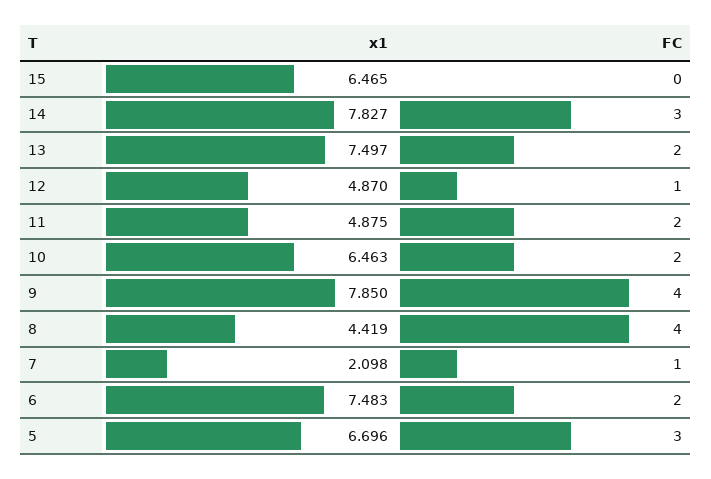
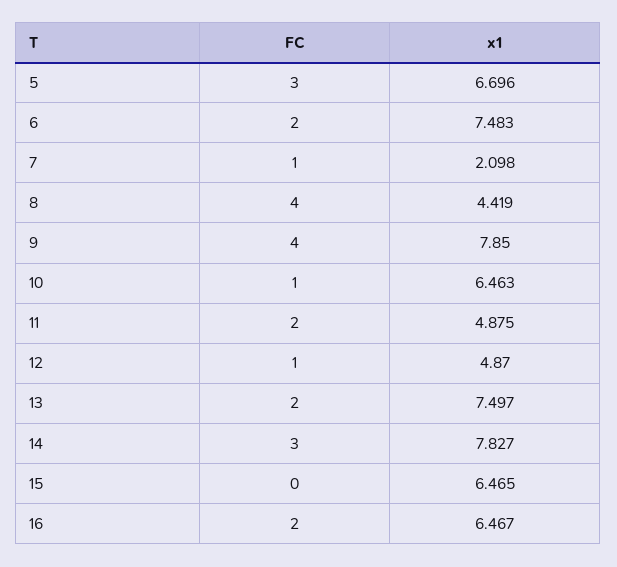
FC, 10: 2 -> 1
FC, 16: none -> 2
x1, 16: none -> 6.467

